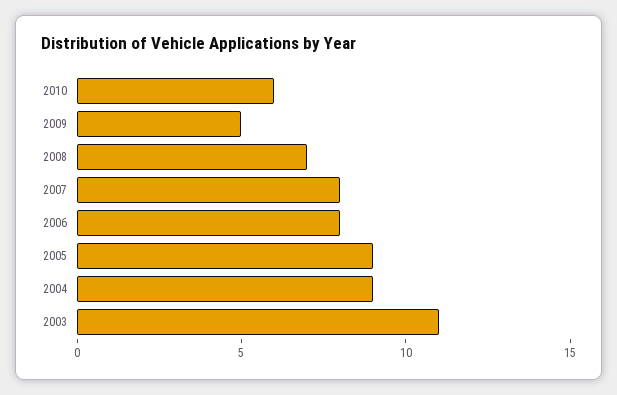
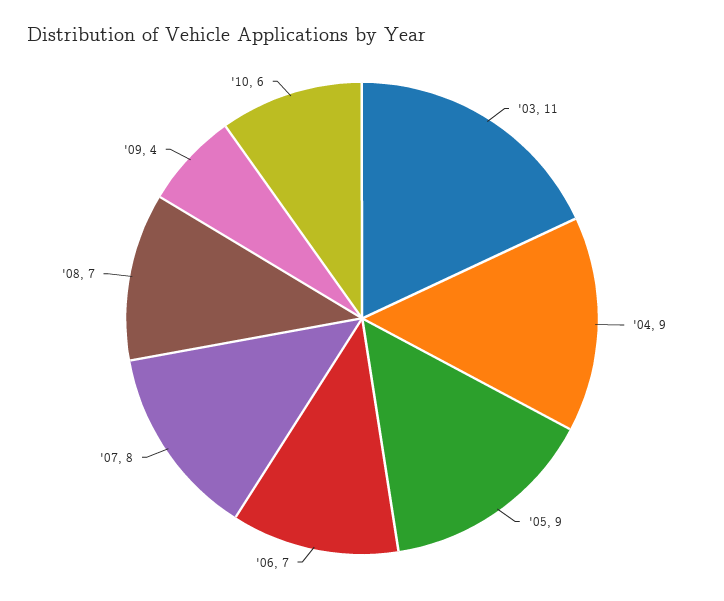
2009: 5 -> 4
2006: 8 -> 7

